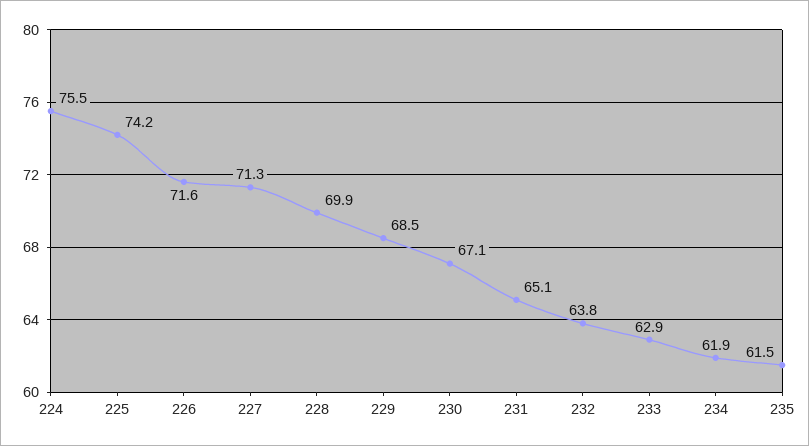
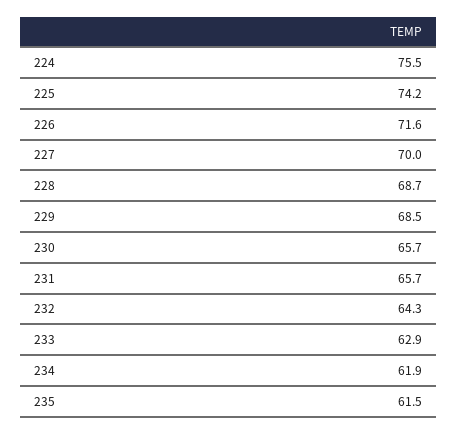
227: 71.3 -> 70
228: 69.9 -> 68.7
230: 67.1 -> 65.7
231: 65.1 -> 65.7
232: 63.8 -> 64.3

